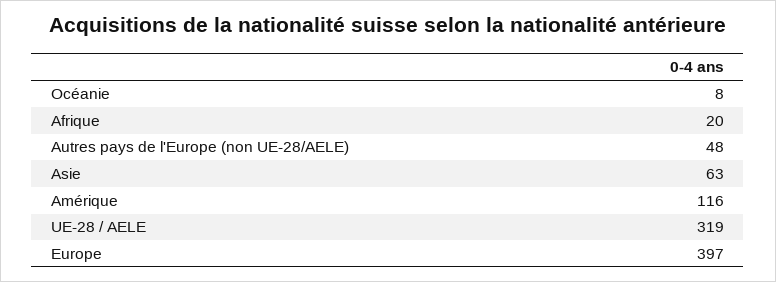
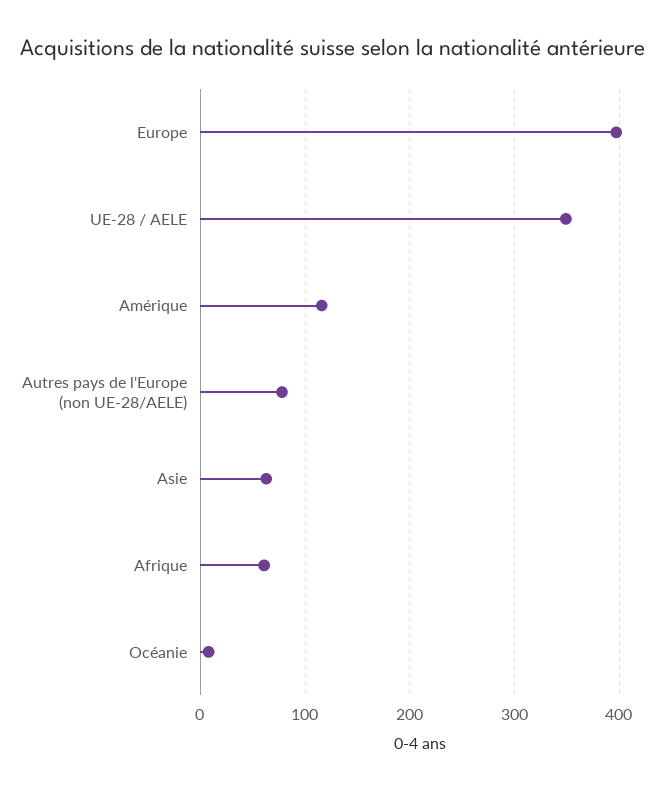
Afrique: 20 -> 60
Autres pays de l'Europe (non UE-28/AELE): 48 -> 80
UE-28 / AELE: 319 -> 350

